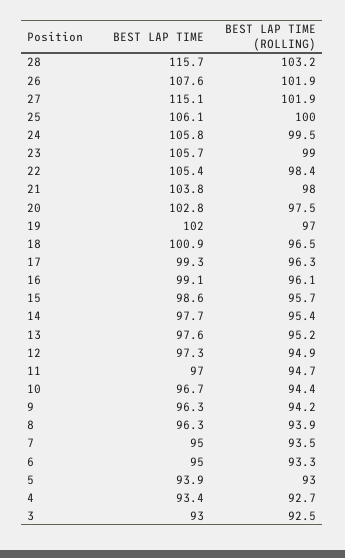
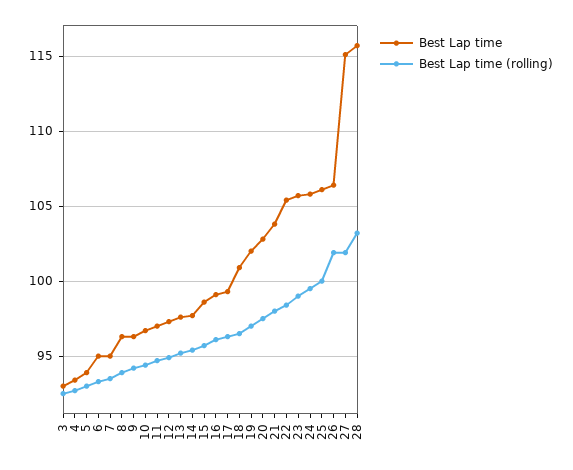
BEST LAP TIME, 26: 107.6 -> 106.5

